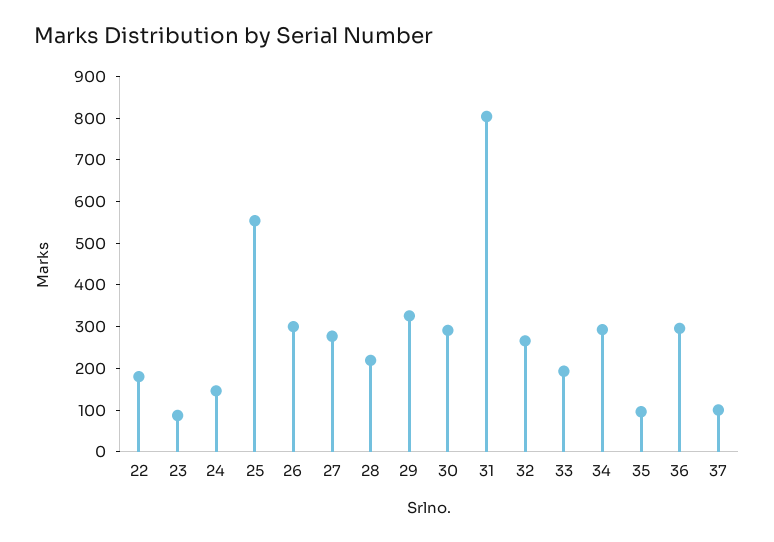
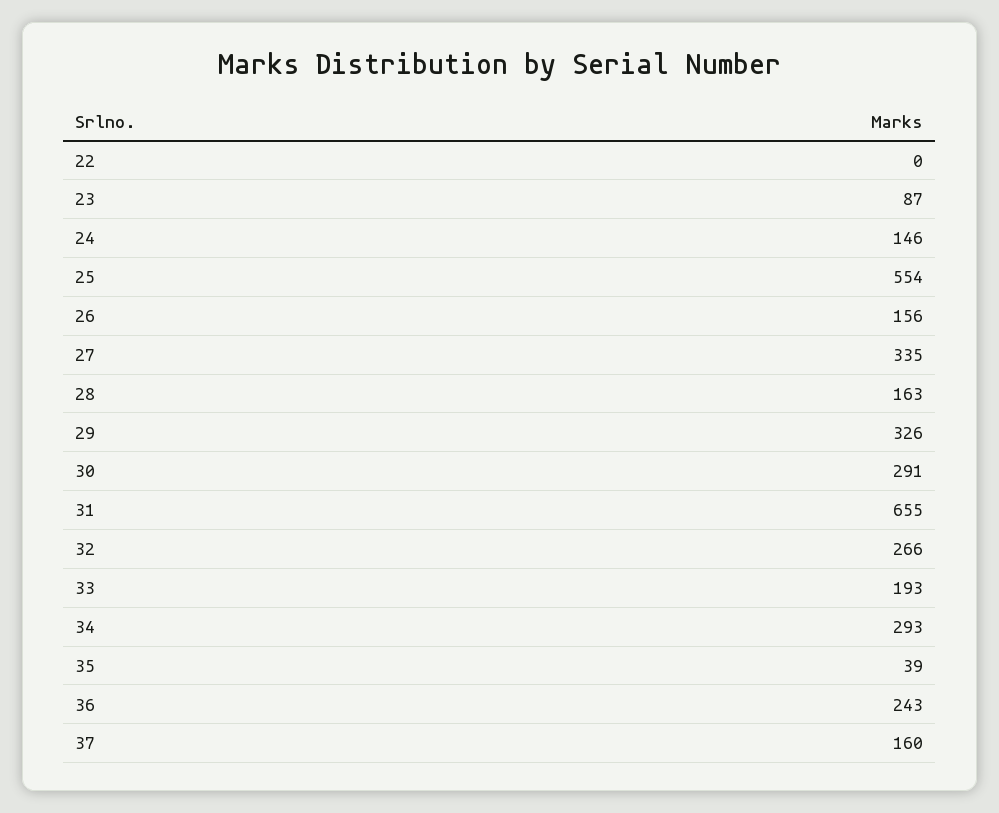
22: 180 -> 0
26: 300 -> 156
27: 280 -> 335
28: 220 -> 163
31: 800 -> 655
35: 100 -> 39
36: 300 -> 243
37: 100 -> 160

